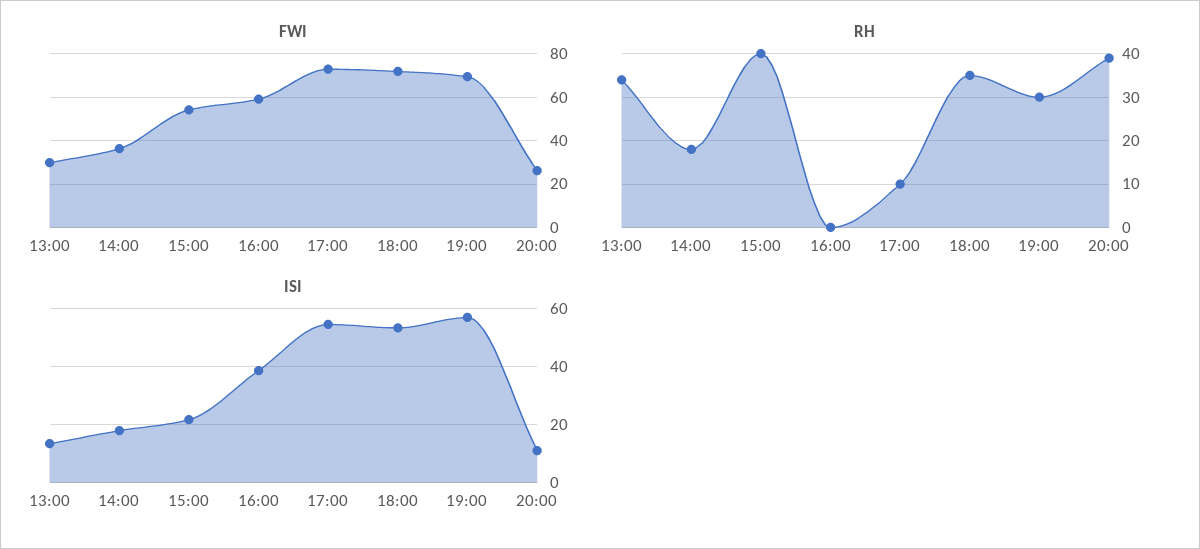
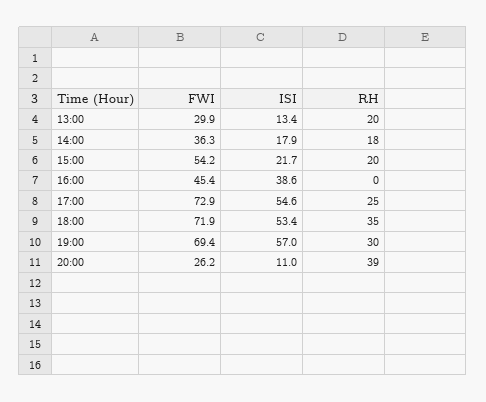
FWI, 16:00: 60 -> 45.4
RH, 13:00: 35 -> 20
RH, 15:00: 40 -> 20
RH, 17:00: 10 -> 25

